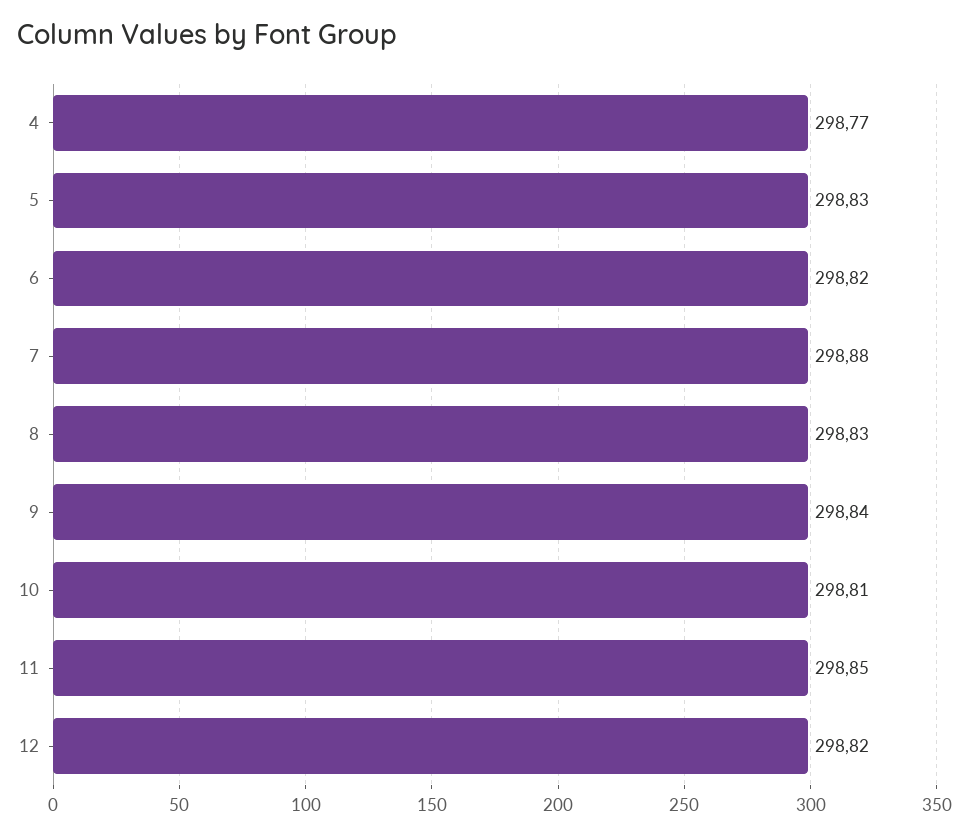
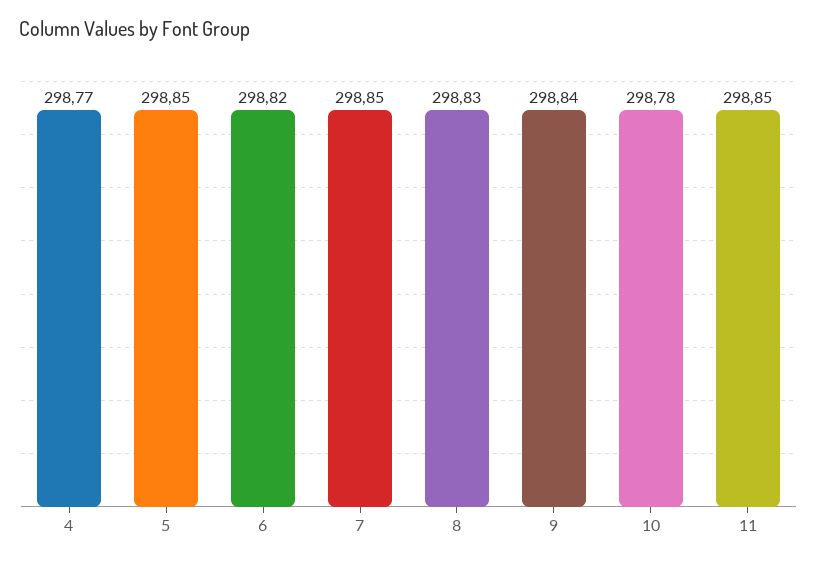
5: 298.83 -> 298.85
7: 298.88 -> 298.85
10: 298.81 -> 298.78
12: 298.82 -> none

